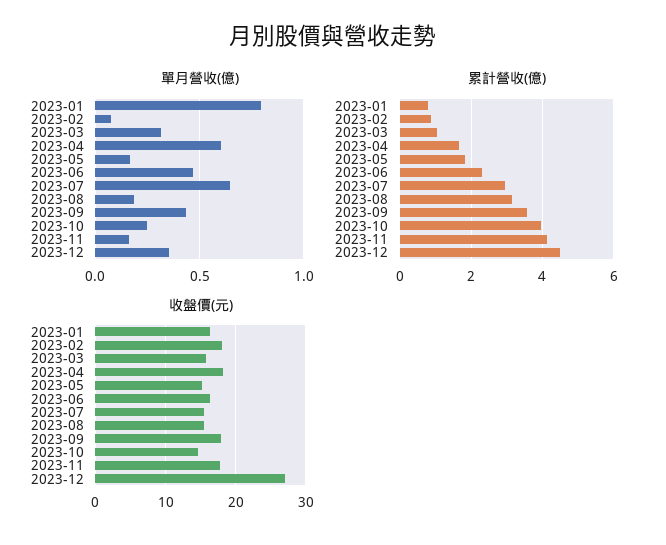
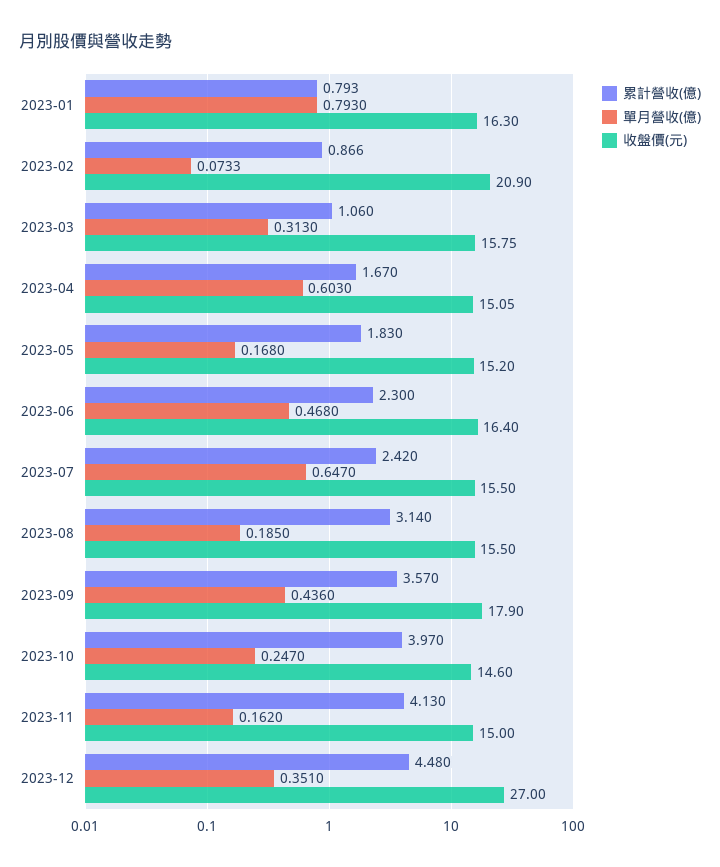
累計營收(億), 2023-07: 3 -> 2.42
收盤價(元), 2023-02: 18 -> 20.9
收盤價(元), 2023-04: 18 -> 15.05
收盤價(元), 2023-11: 18 -> 15

